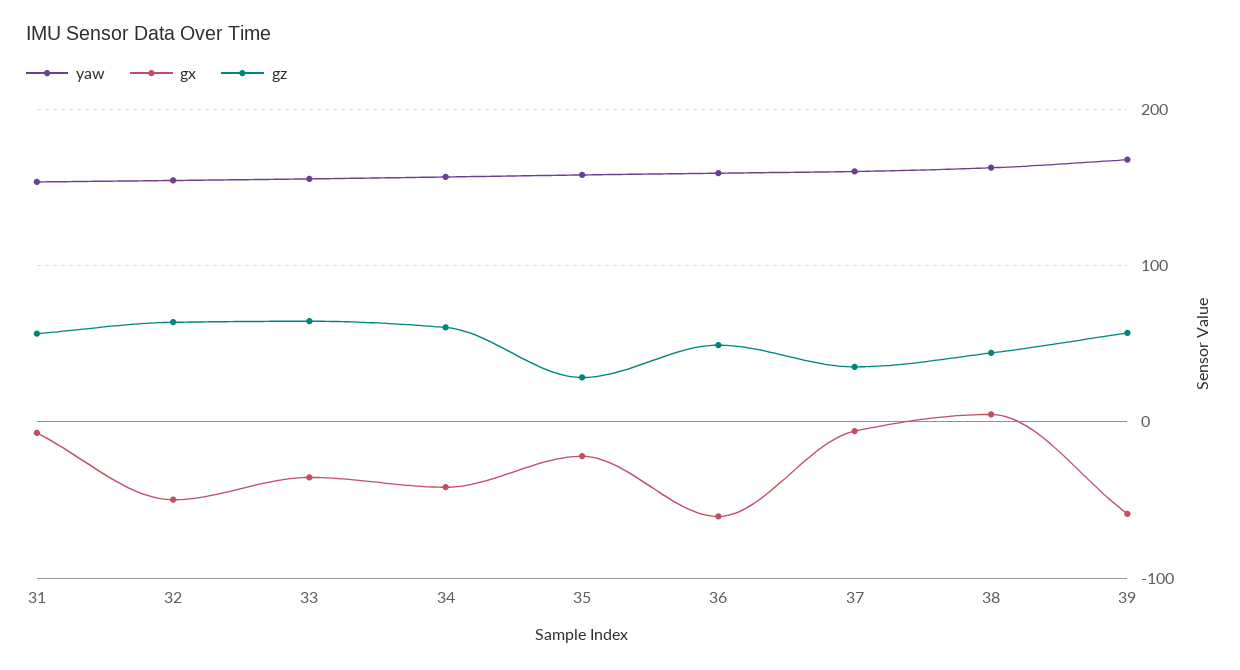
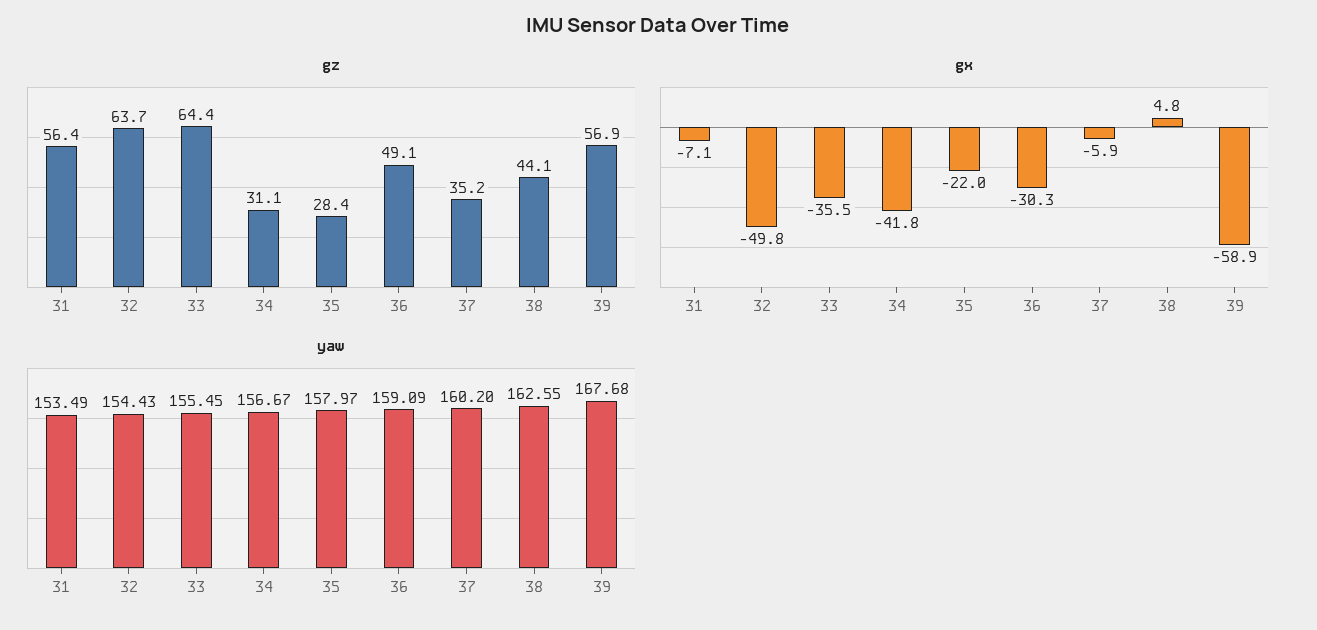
gz, 34: 60 -> 31.1
gx, 36: -60 -> -30.3

